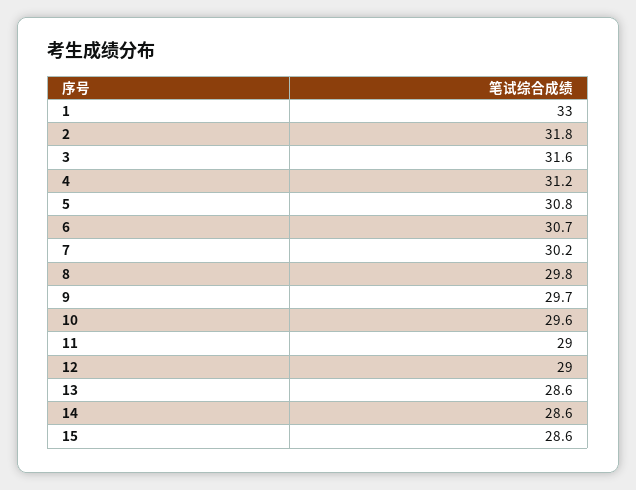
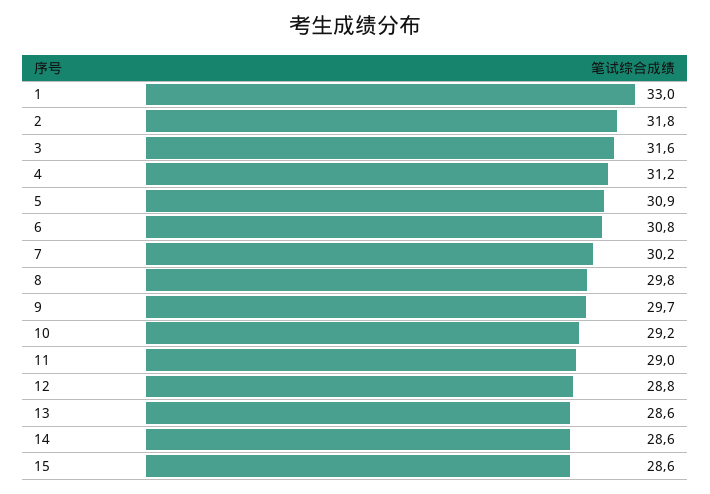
5: 30.8 -> 30.9
6: 30.7 -> 30.8
10: 29.6 -> 29.2
12: 29 -> 28.8

